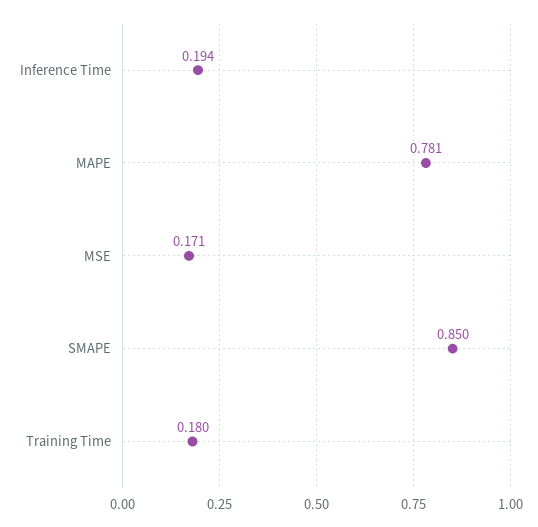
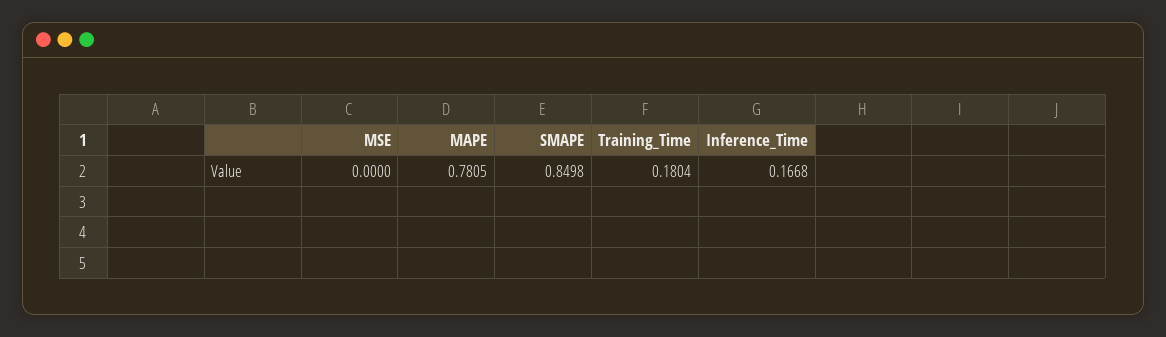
Inference Time: 0.194 -> 0.1668
MSE: 0.171 -> 0

